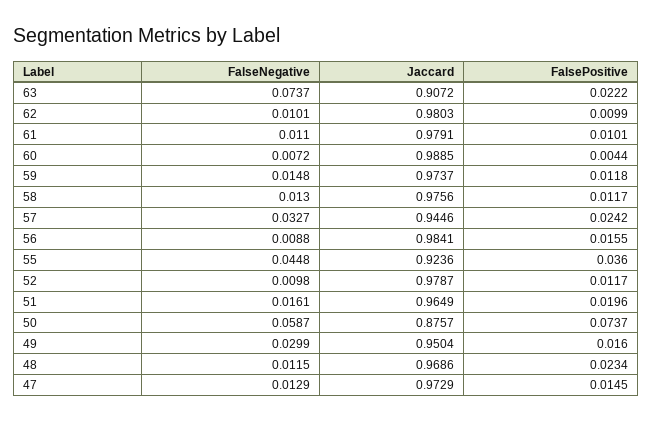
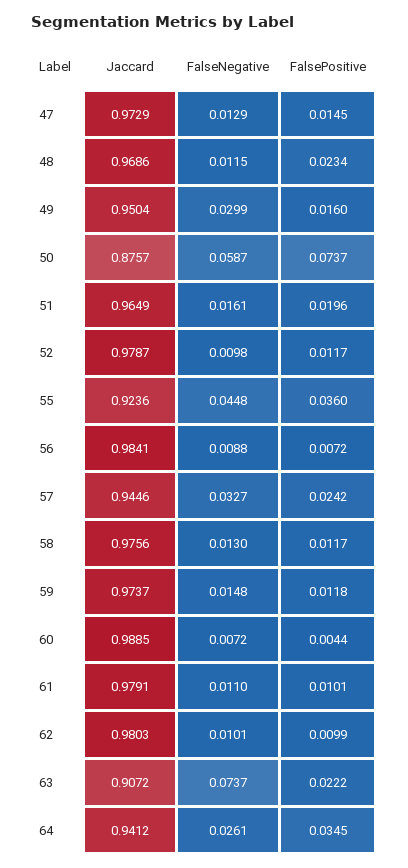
FalsePositive, 56: 0.0155 -> 0.0072
Jaccard, 64: none -> 0.9412
FalseNegative, 64: none -> 0.0261
FalsePositive, 64: none -> 0.0345

